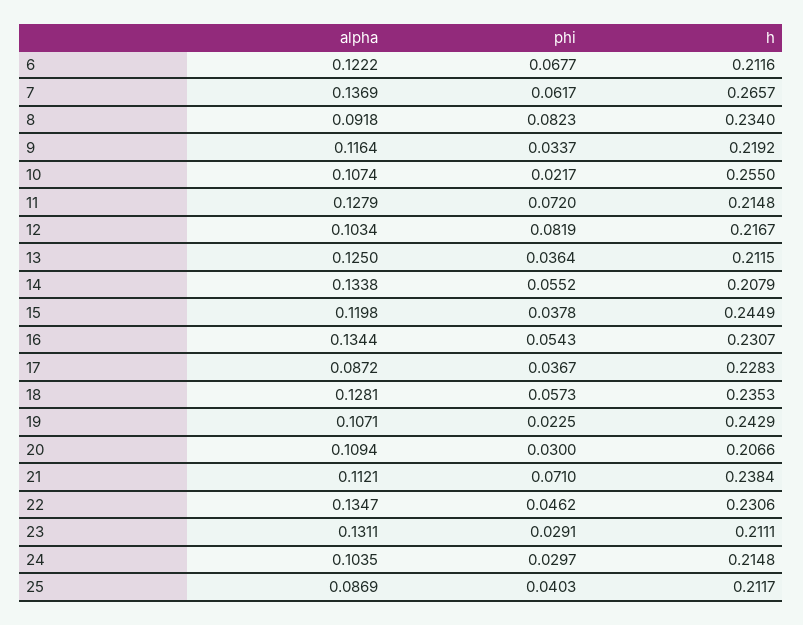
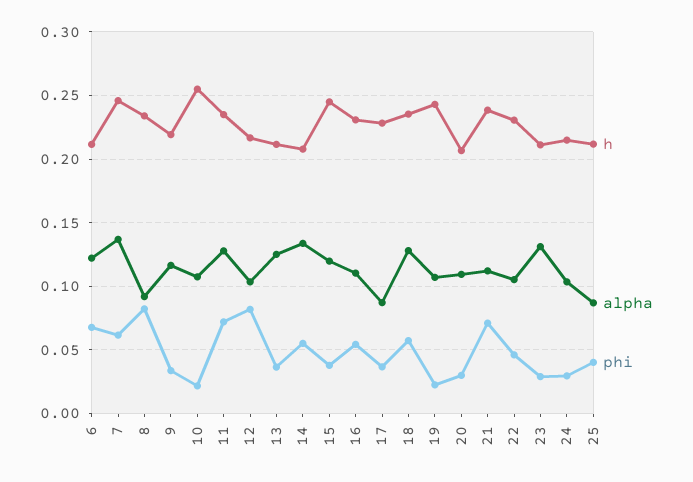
h, 7: 0.2657 -> 0.245
h, 11: 0.2148 -> 0.235
alpha, 16: 0.1344 -> 0.11
alpha, 22: 0.1347 -> 0.105

